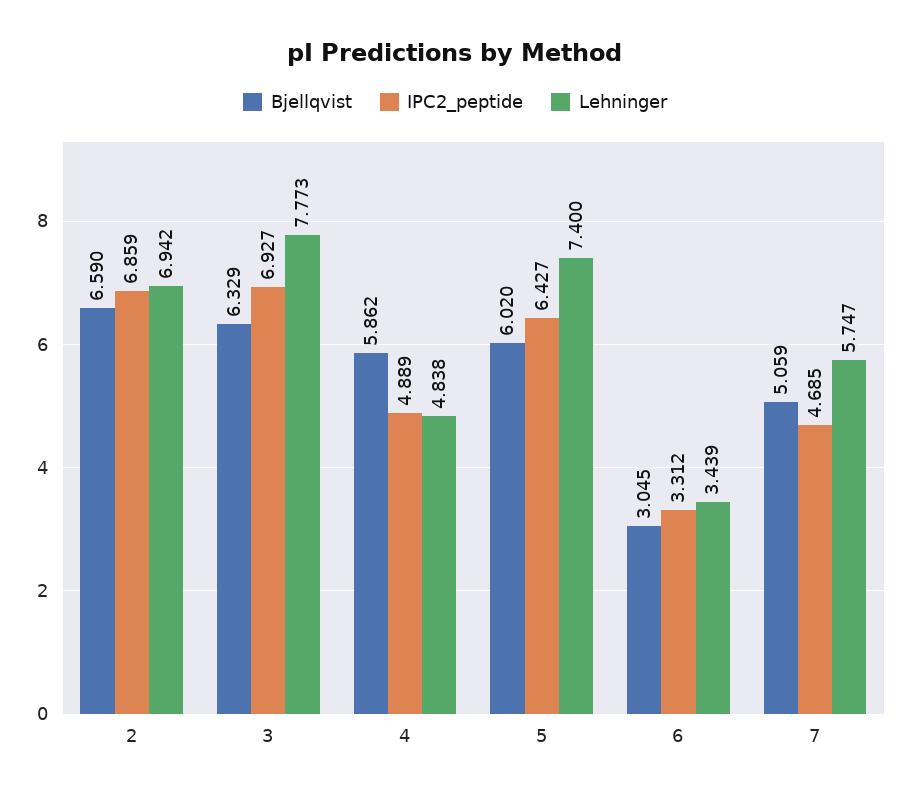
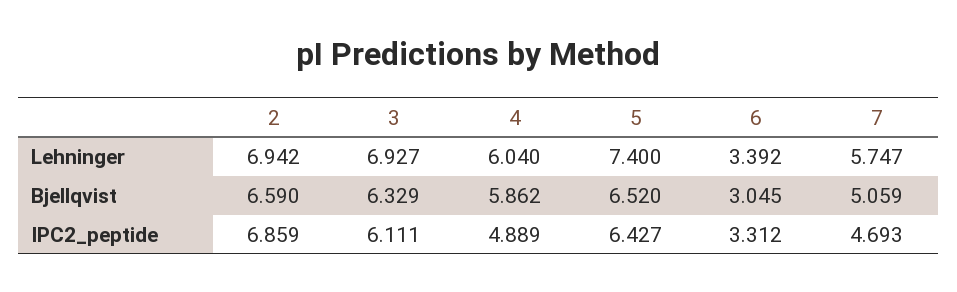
IPC2_peptide, 3: 6.927 -> 6.111
Lehninger, 3: 7.773 -> 6.927
Lehninger, 4: 4.838 -> 6.04
Bjellqvist, 5: 6.02 -> 6.52
Lehninger, 6: 3.439 -> 3.392
IPC2_peptide, 7: 4.685 -> 4.693

